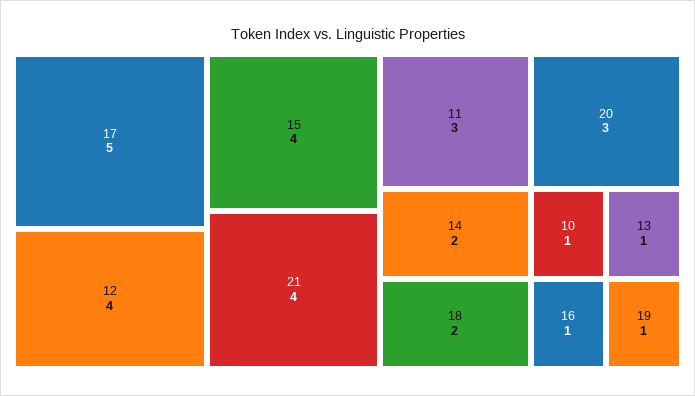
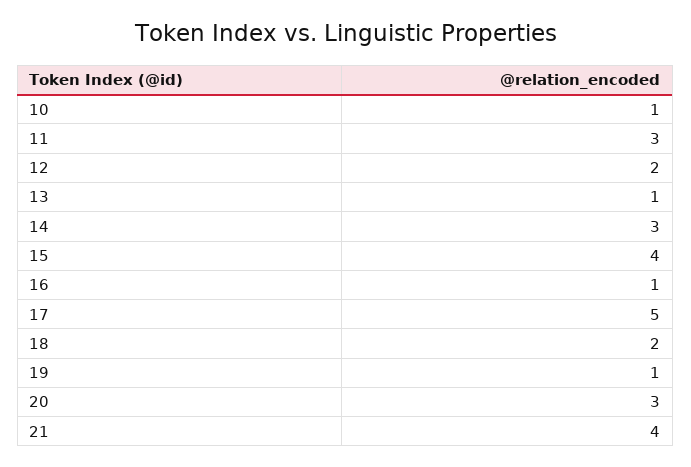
12: 4 -> 2
14: 2 -> 3

